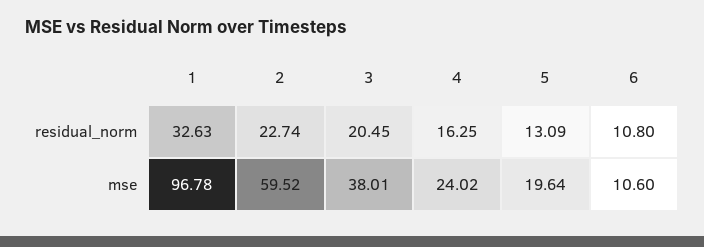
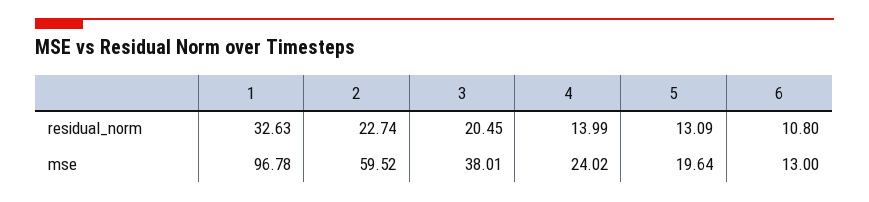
4, residual_norm: 16.25 -> 13.99
6, mse: 10.6 -> 13

